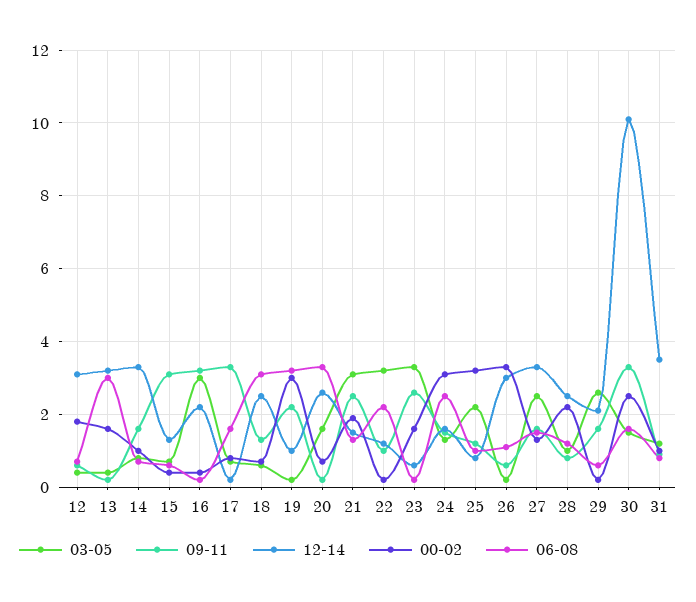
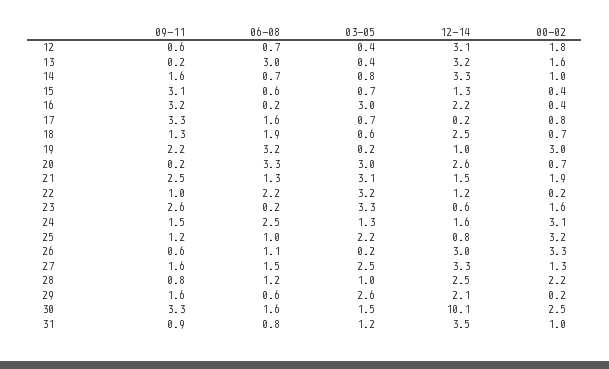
06-08, 18: 3 -> 1.9
03-05, 20: 1.5 -> 3

